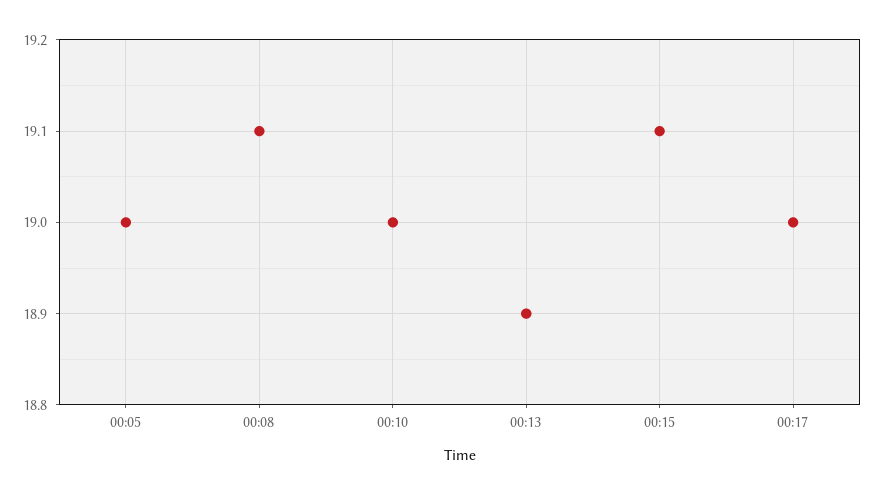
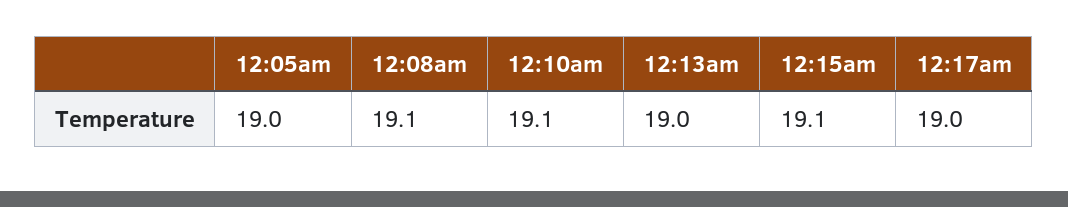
00:10: 19 -> 19.1
00:13: 18.9 -> 19

